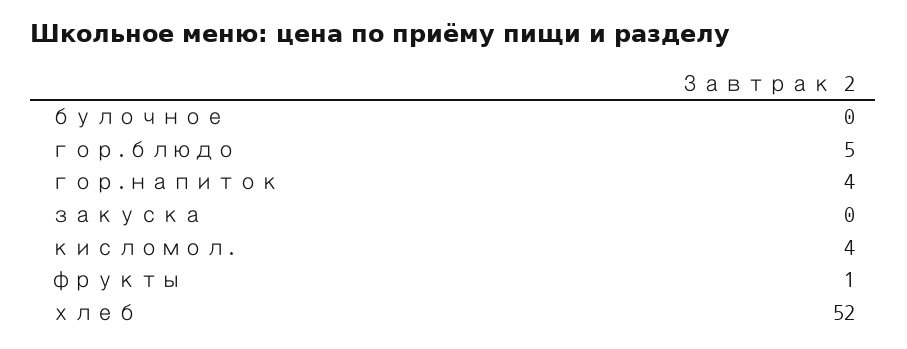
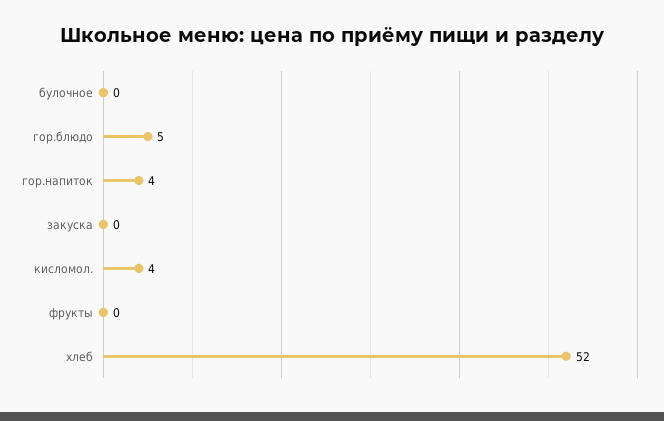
фрукты: 1 -> 0

